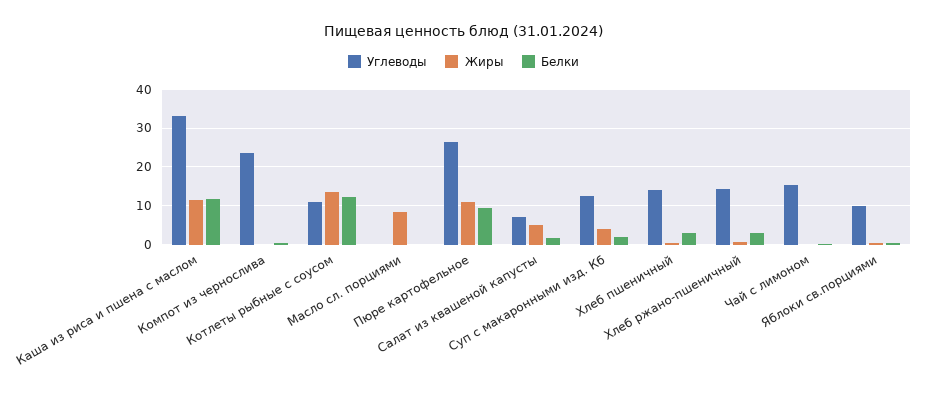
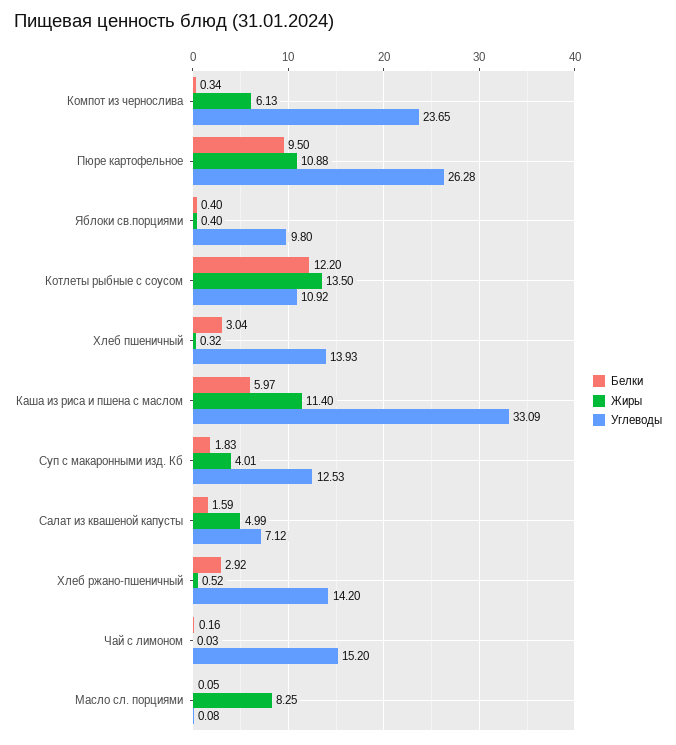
Белки, Каша из риса и пшена с маслом: 12 -> 5.97
Жиры, Компот из чернослива: 0 -> 6.13

